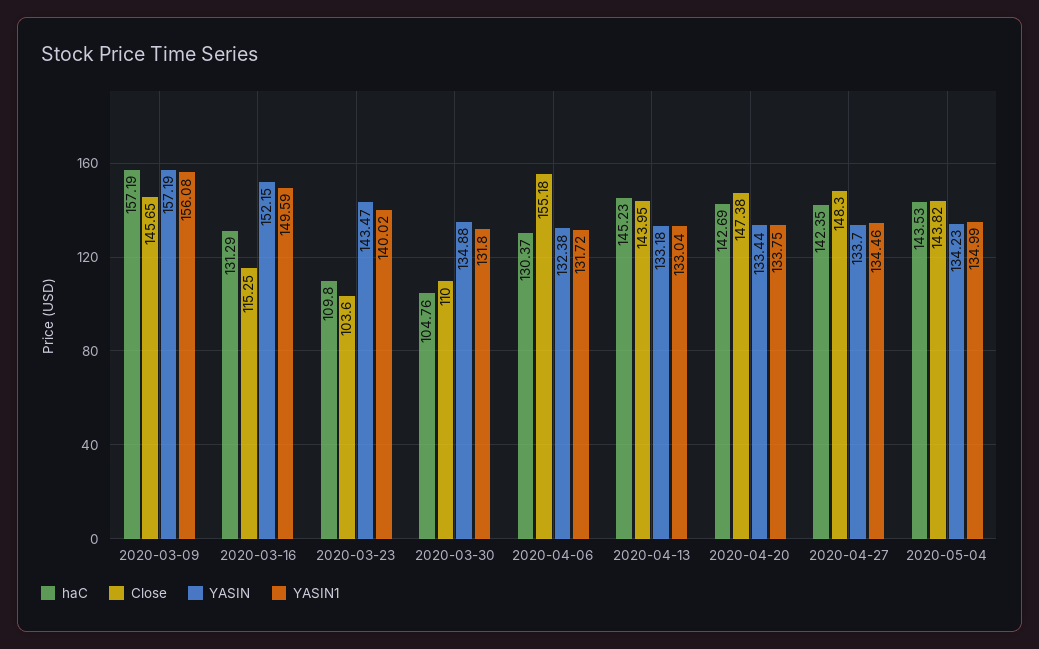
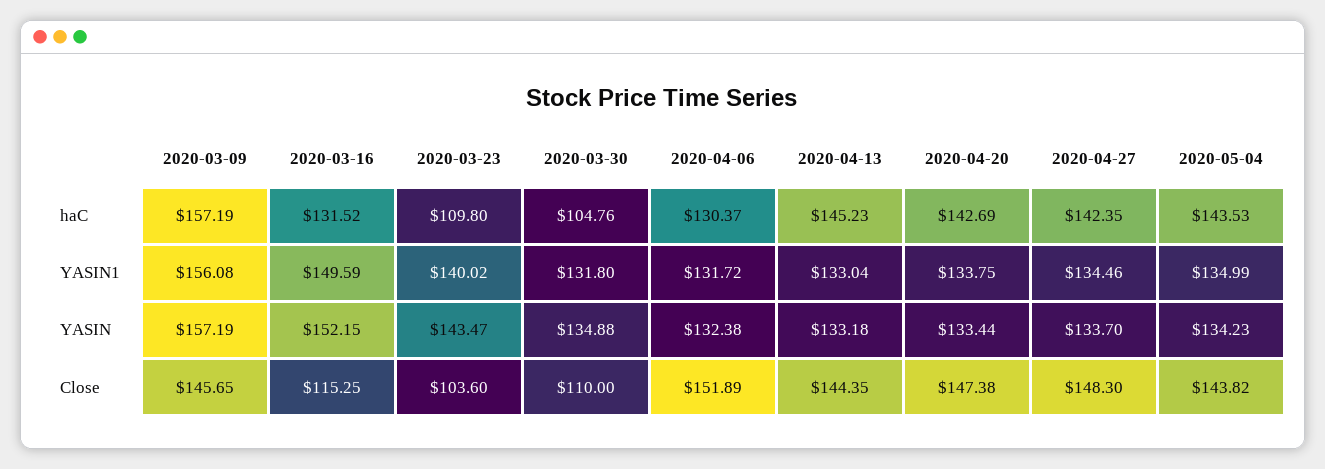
haC, 2020-03-16: 131.29 -> 131.52
Close, 2020-04-06: 155.18 -> 151.89
Close, 2020-04-13: 143.95 -> 144.35

